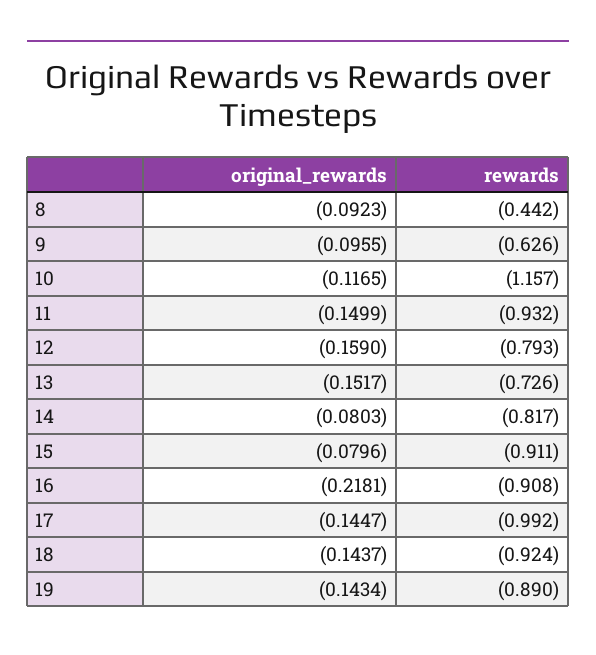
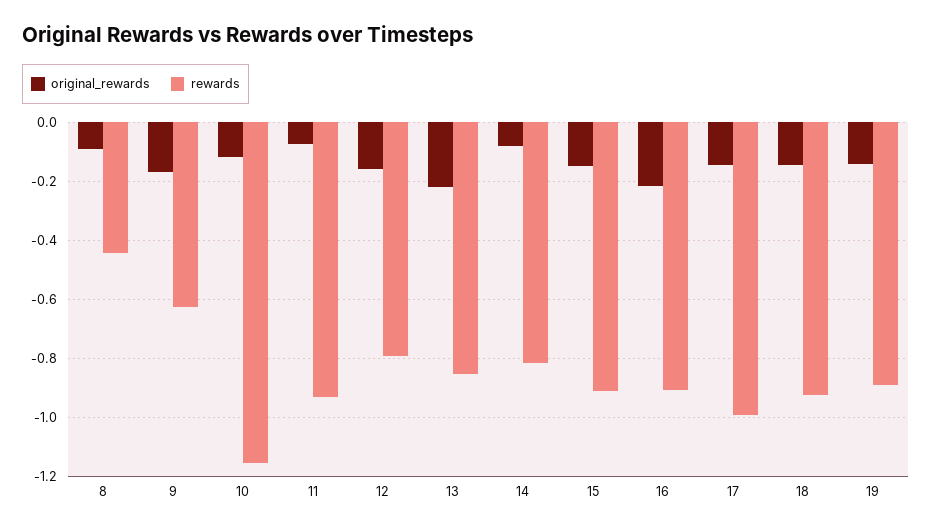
original_rewards, 9: -0.0955 -> -0.175
original_rewards, 11: -0.1499 -> -0.075
original_rewards, 13: -0.1517 -> -0.225
rewards, 13: -0.726 -> -0.85
original_rewards, 15: -0.0796 -> -0.15

